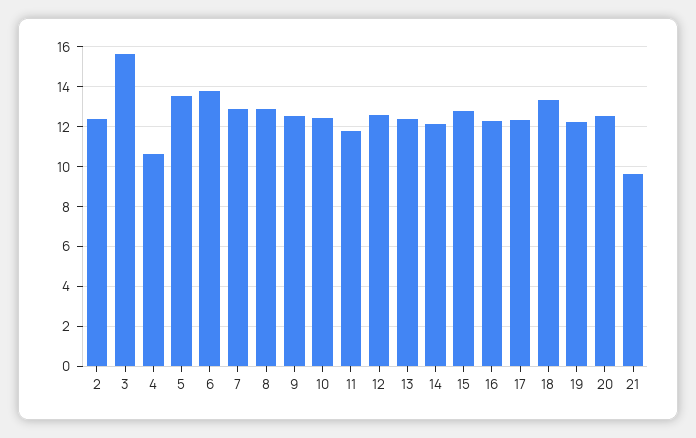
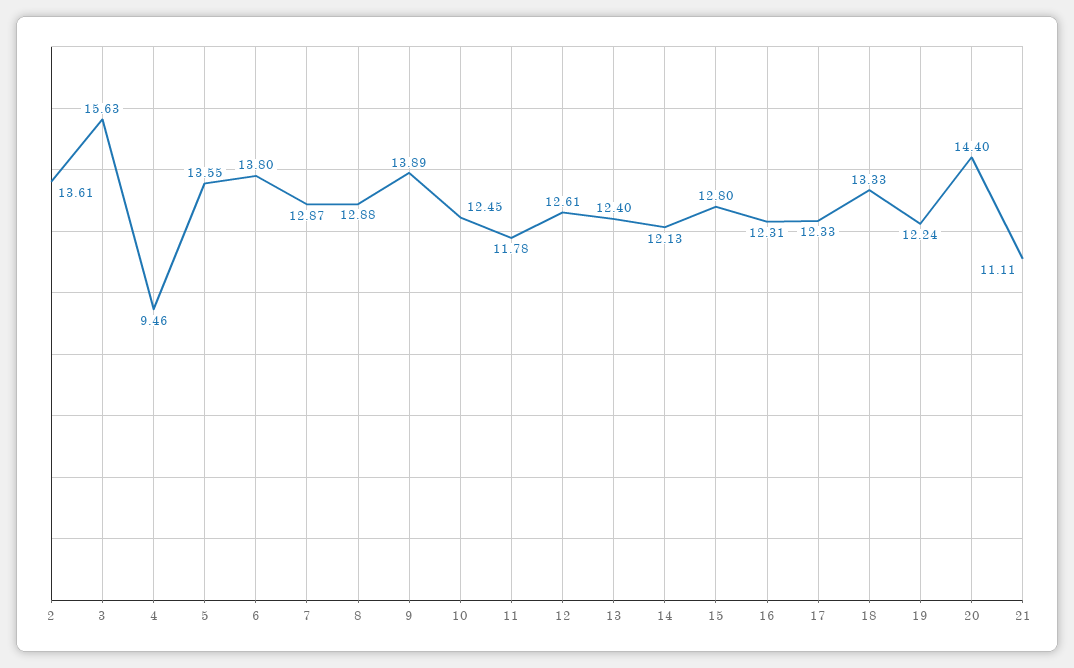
2: 12.5 -> 13.61
4: 10.5 -> 9.46
9: 12.5 -> 13.89
20: 12.5 -> 14.4
21: 9.5 -> 11.11

